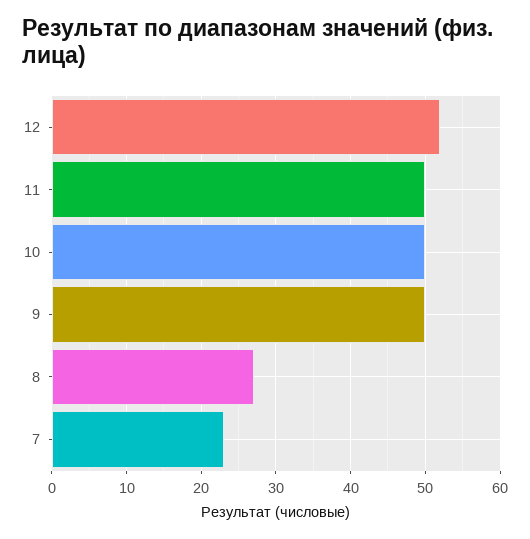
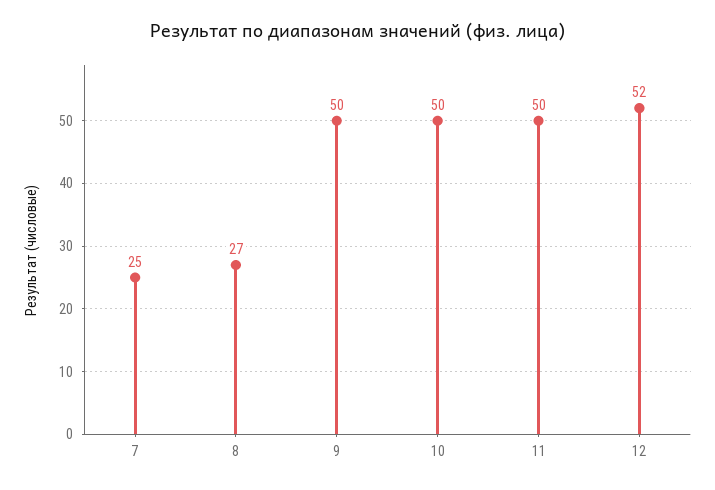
7: 23 -> 25

